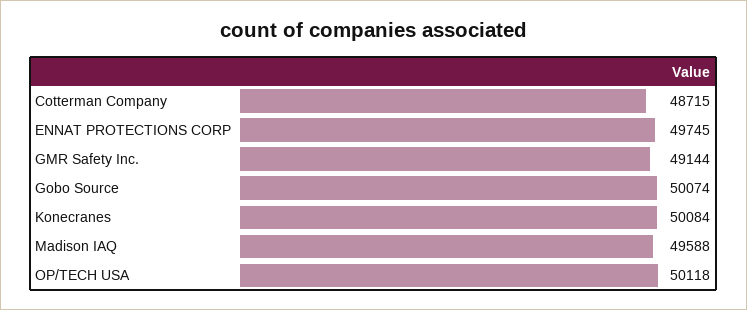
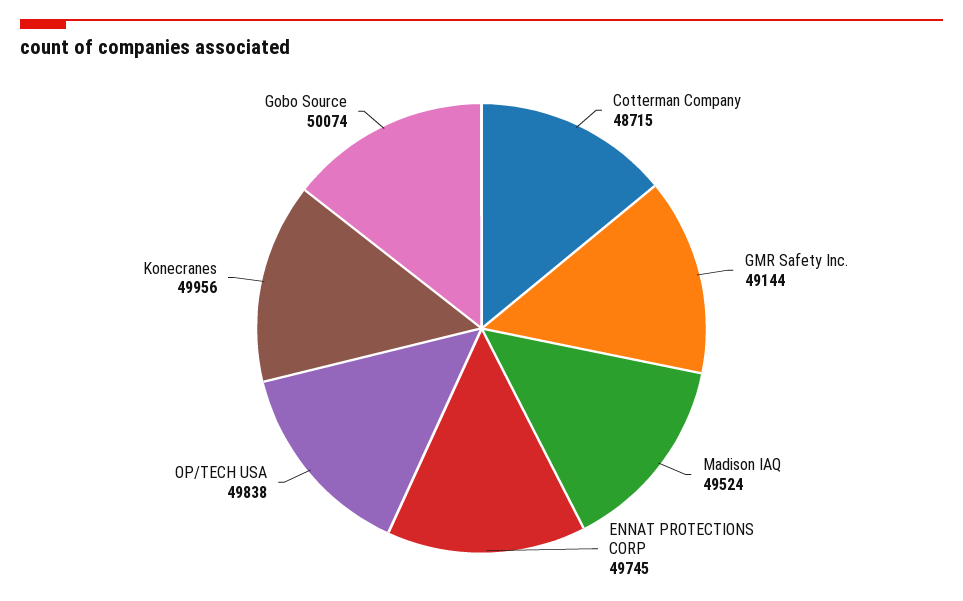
Konecranes: 50084 -> 49956
Madison IAQ: 49588 -> 49524
OP/TECH USA: 50118 -> 49838

